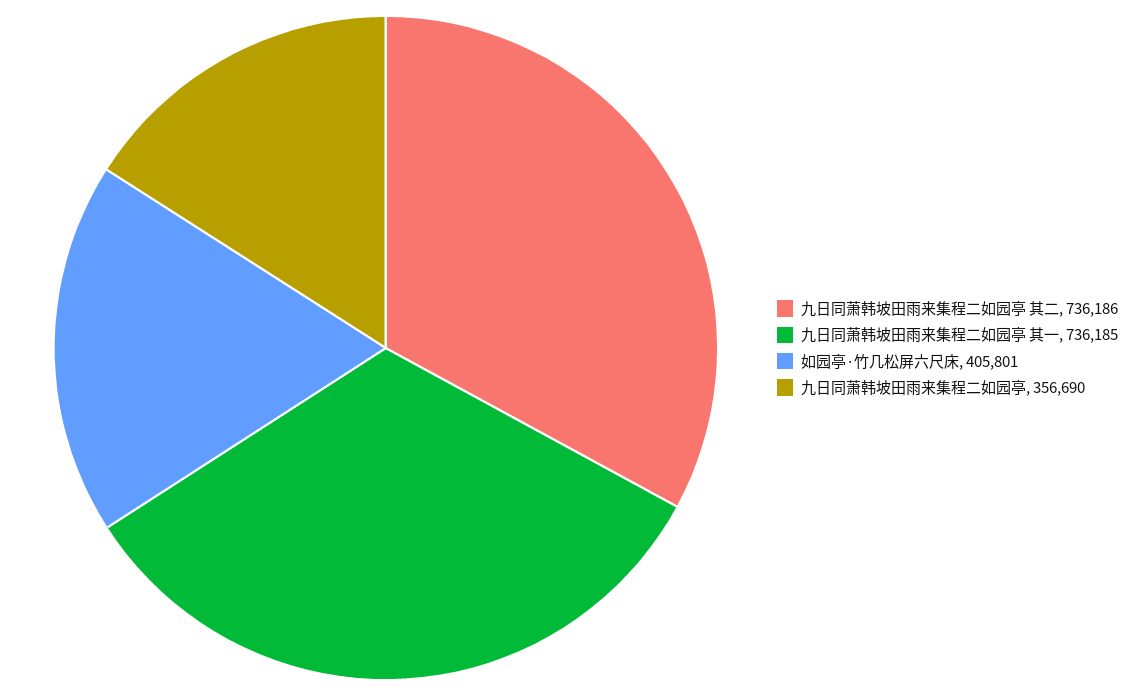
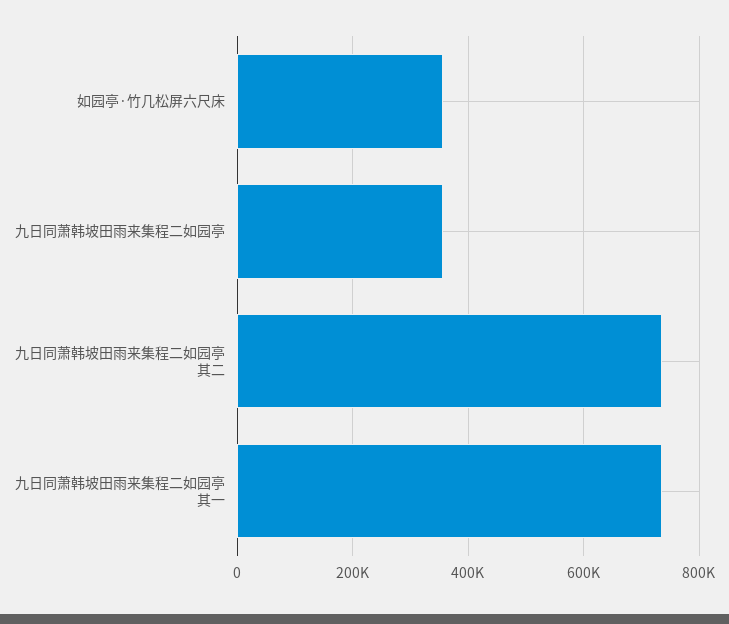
如园亭·竹几松屏六尺床: 405801 -> 360000

